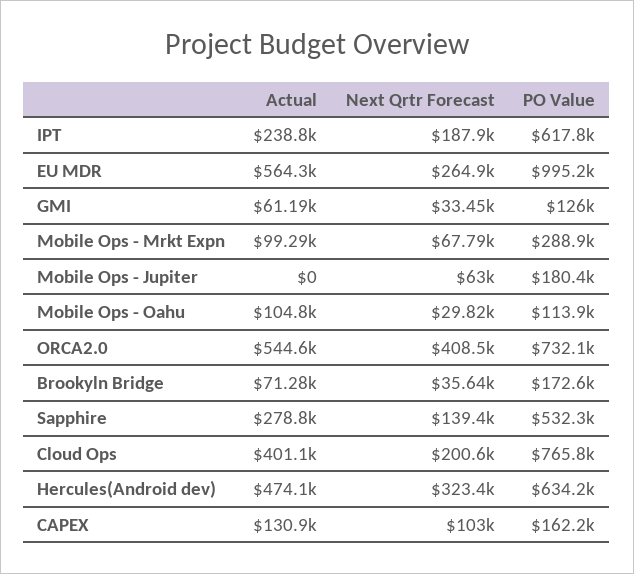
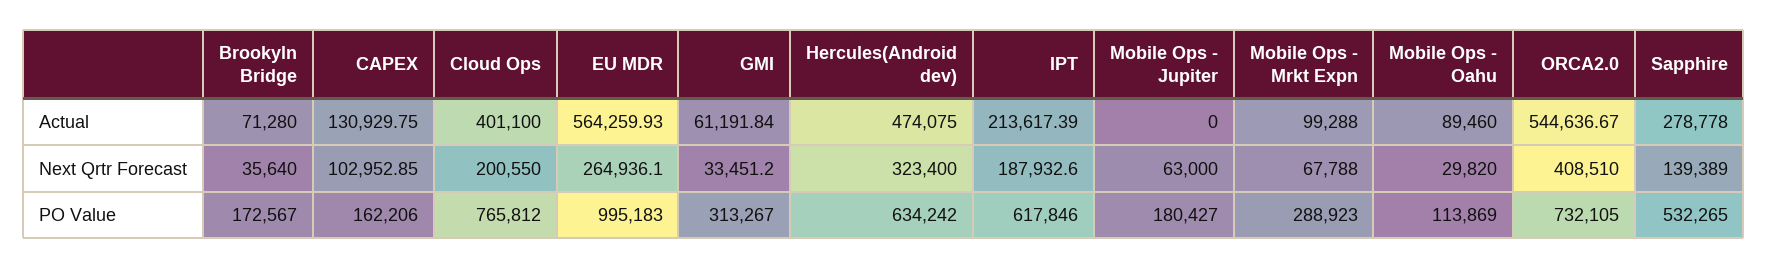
Actual, IPT: 238800 -> 213617.39
PO Value, GMI: 126000 -> 313267
Actual, Mobile Ops - Oahu: 104800 -> 89460

